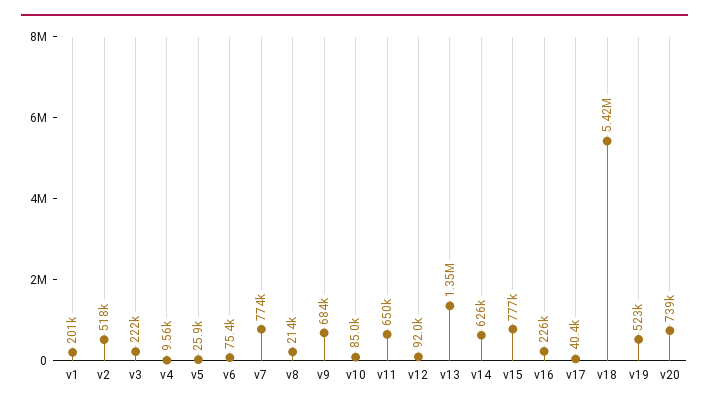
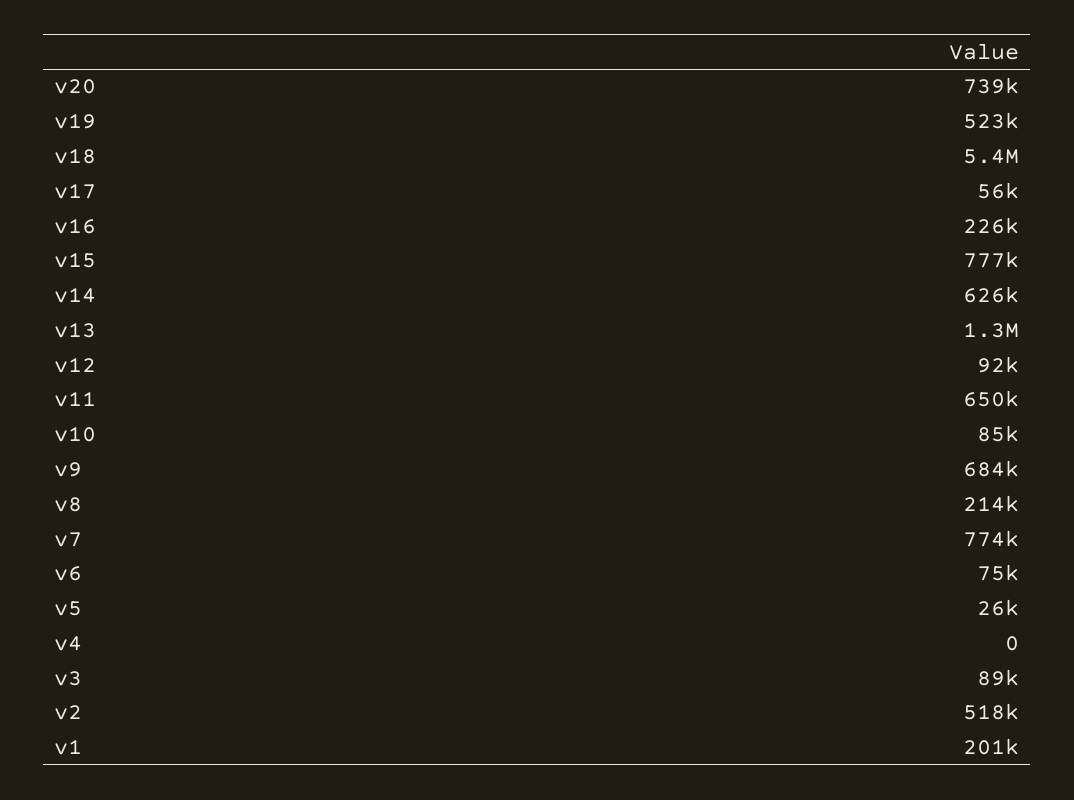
v3: 222000 -> 89000
v4: 9560 -> 0
v17: 40400 -> 56000

